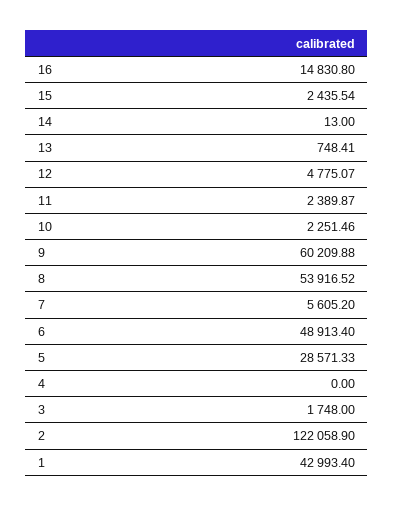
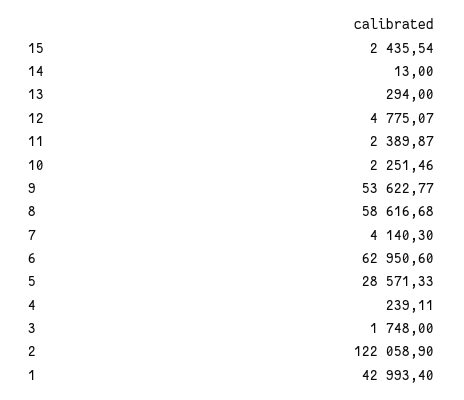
16: 14830.8 -> none
13: 748.41 -> 294
9: 60209.88 -> 53622.77
8: 53916.52 -> 58616.68
7: 5605.2 -> 4140.3
6: 48913.4 -> 62950.6
4: 0 -> 239.11

